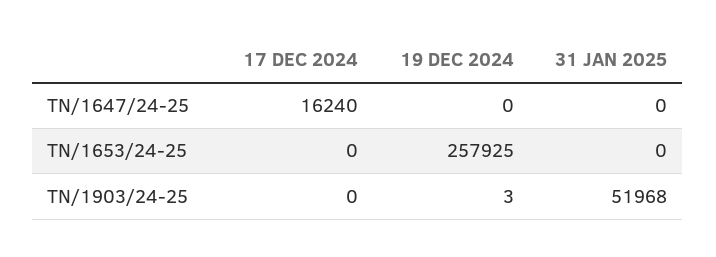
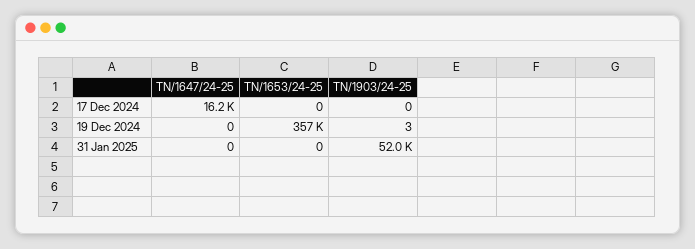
19 DEC 2024, TN/1653/24-25: 257925 -> 357000

